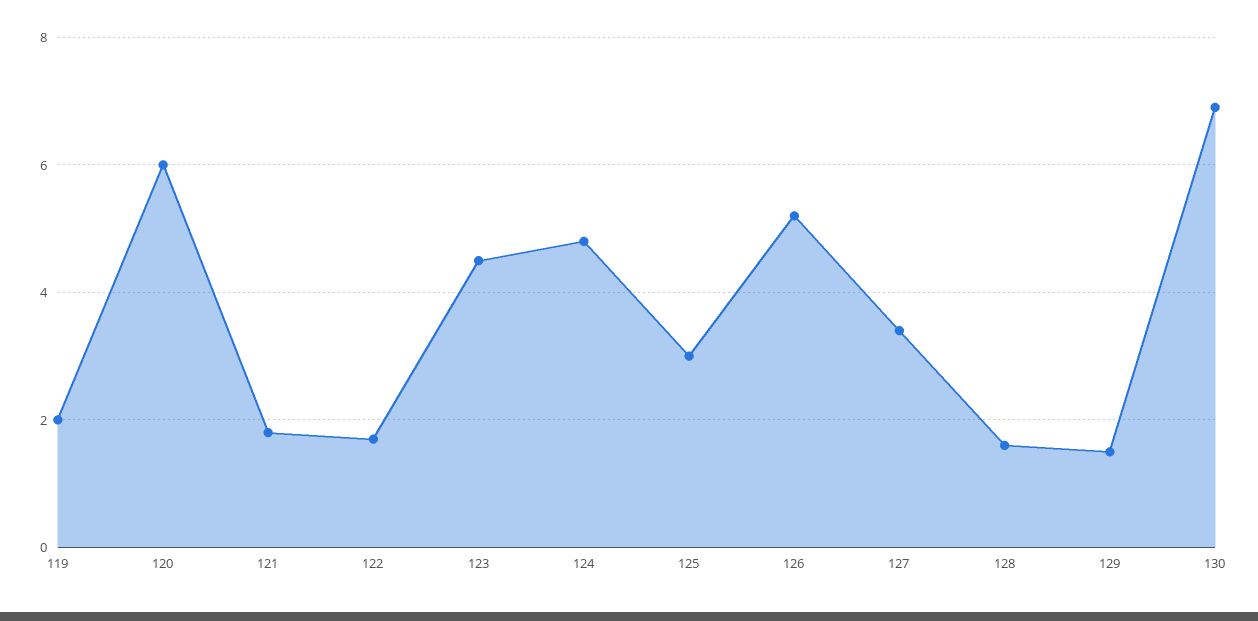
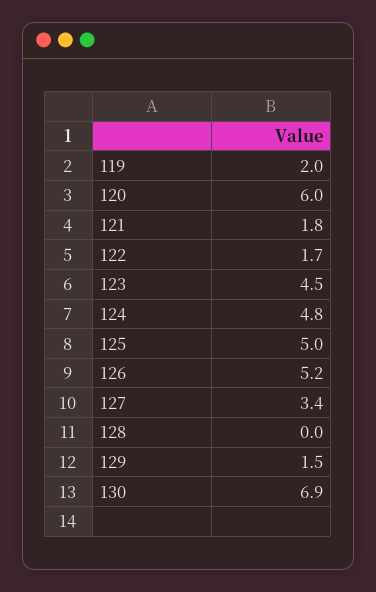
125: 3 -> 5
128: 1.5 -> 0

